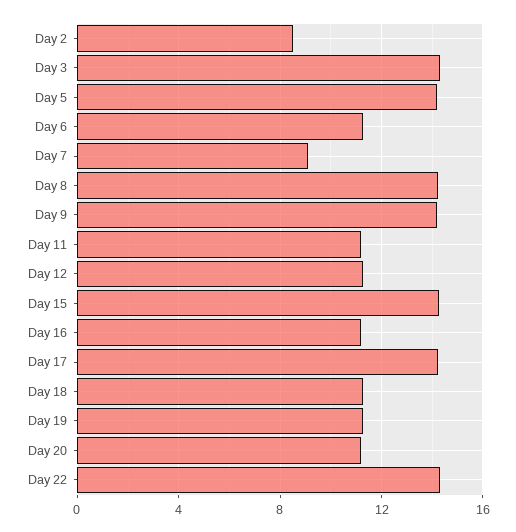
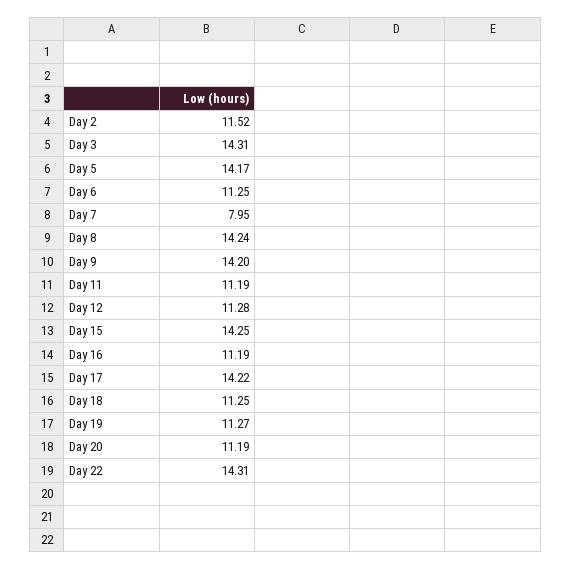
Day 2: 8.5 -> 11.52
Day 7: 9 -> 7.95

